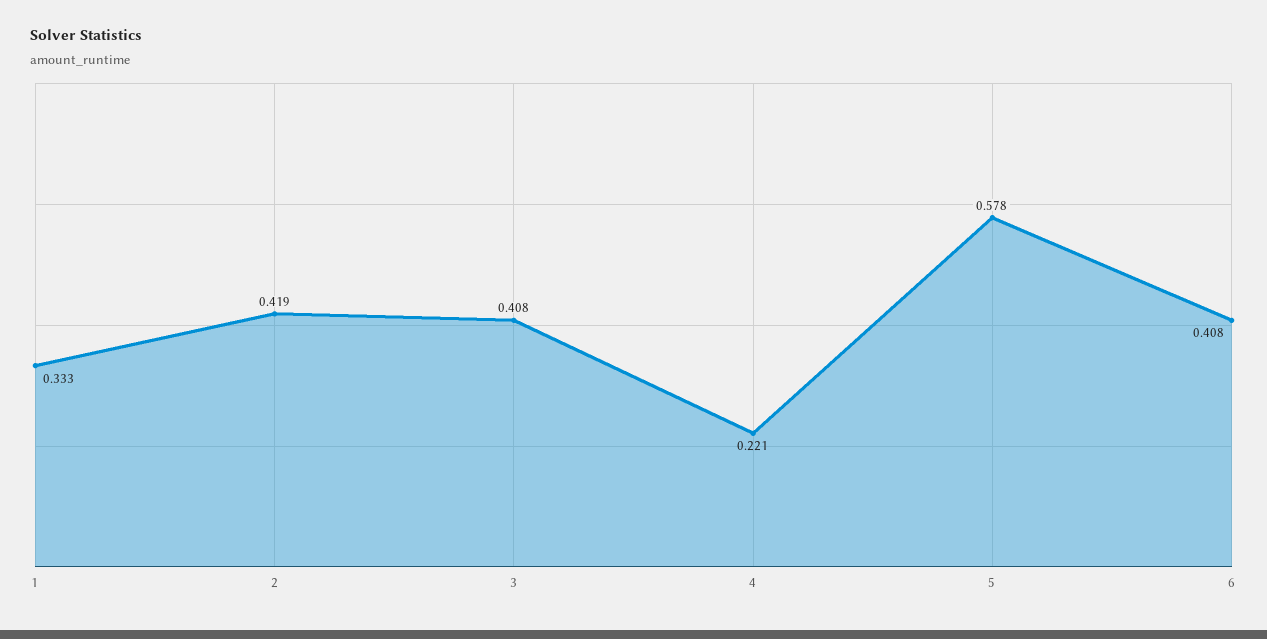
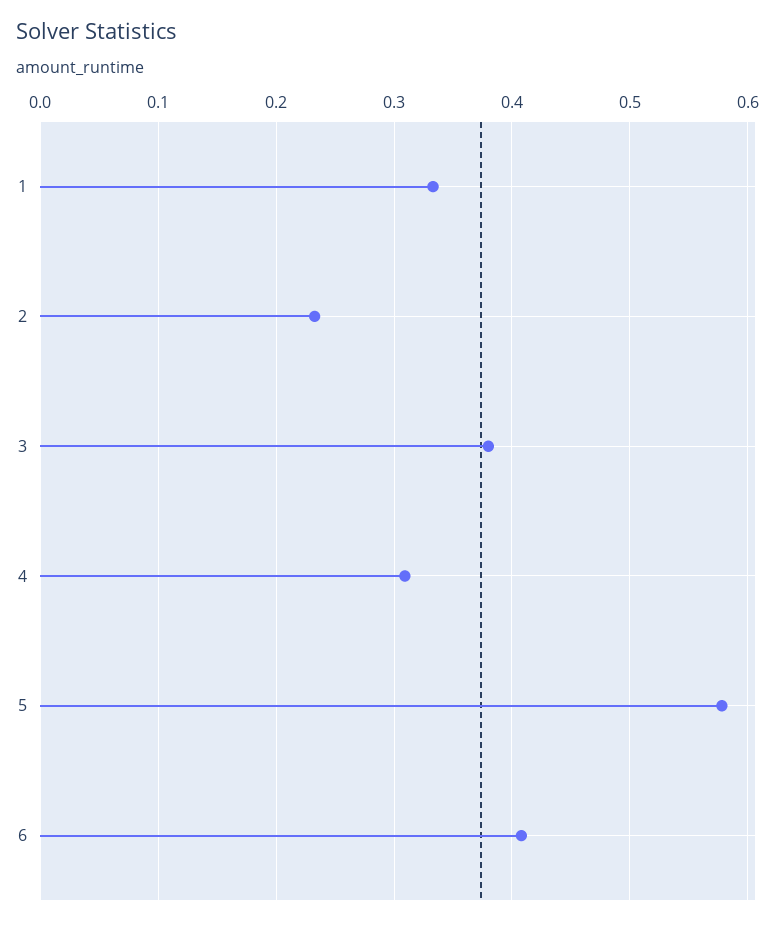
2: 0.419 -> 0.23
3: 0.408 -> 0.38
4: 0.221 -> 0.31

